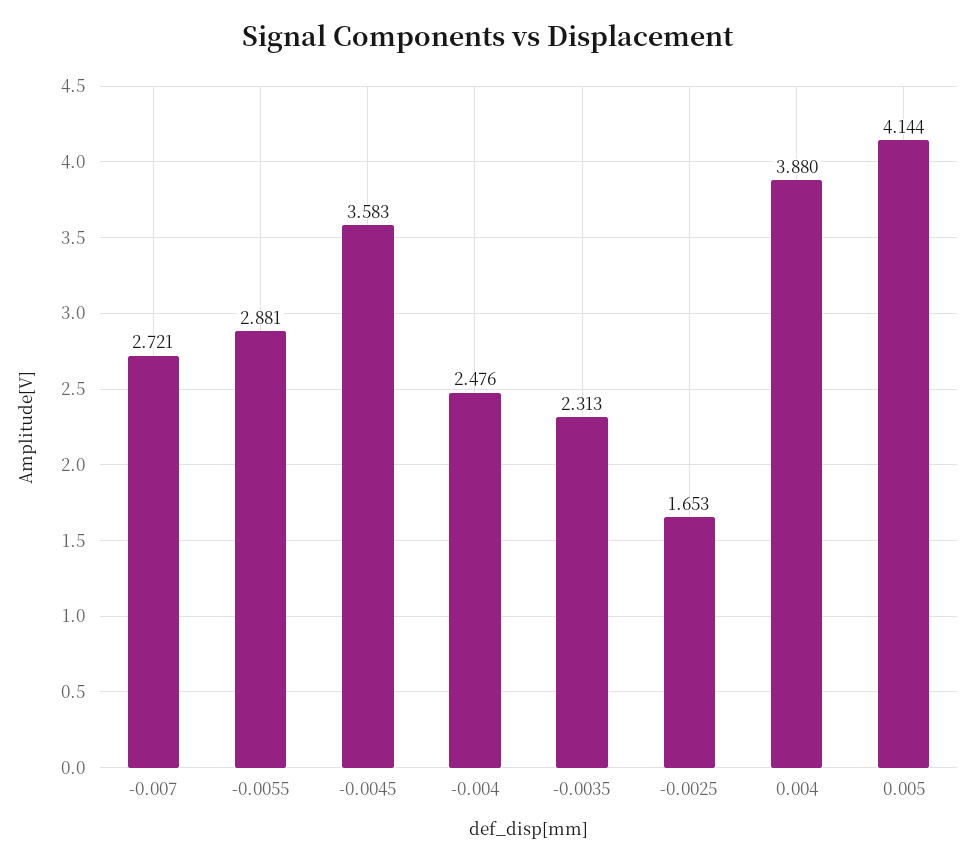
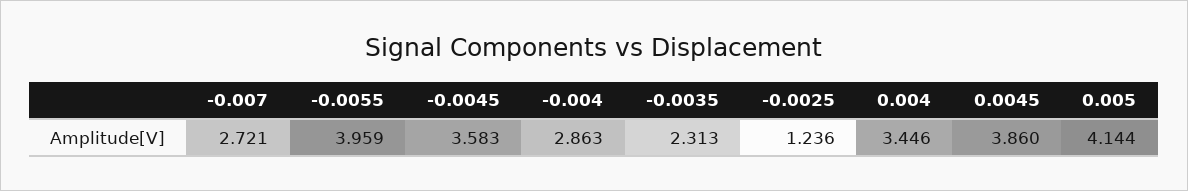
-0.0055: 2.881 -> 3.959
-0.004: 2.476 -> 2.863
-0.0025: 1.653 -> 1.236
0.004: 3.88 -> 3.446
0.0045: none -> 3.86

